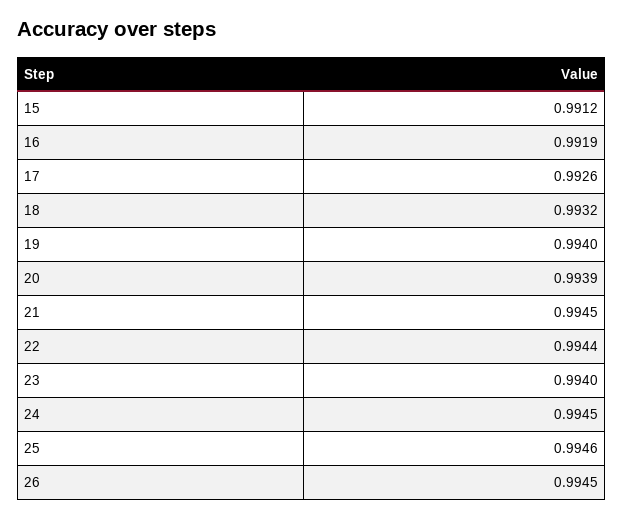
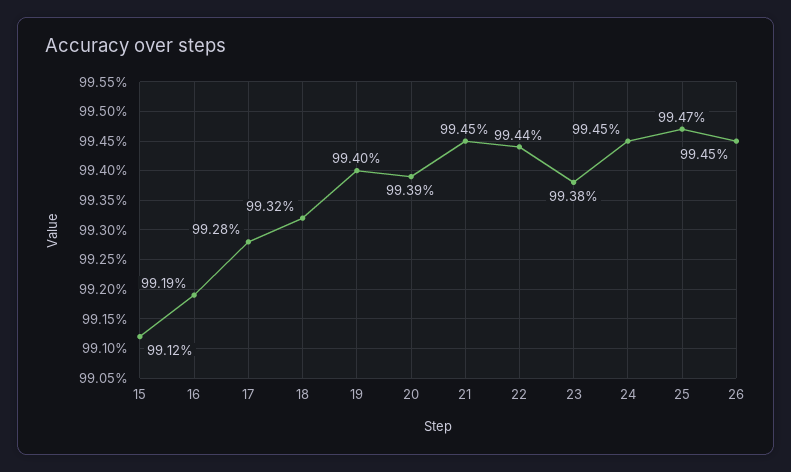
17: 0.9926 -> 0.9928
23: 0.994 -> 0.9938
25: 0.9946 -> 0.9947

